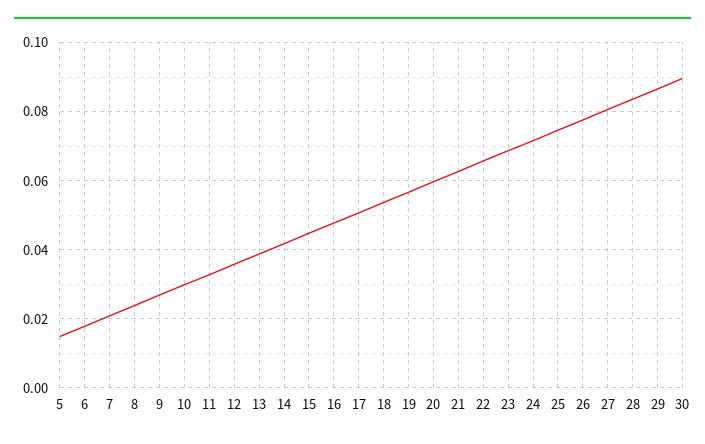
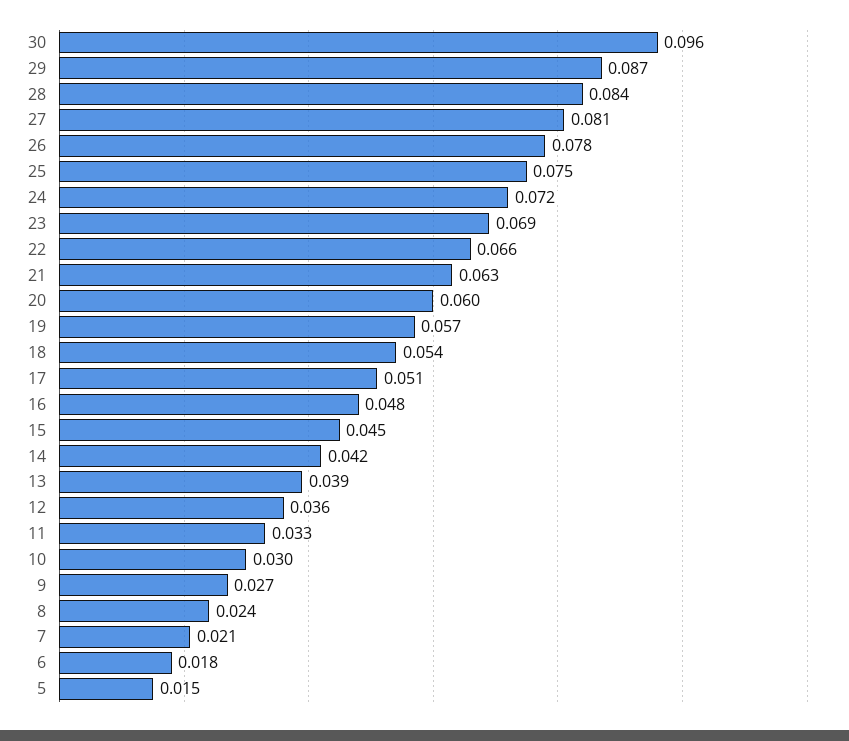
30: 0.09 -> 0.096

